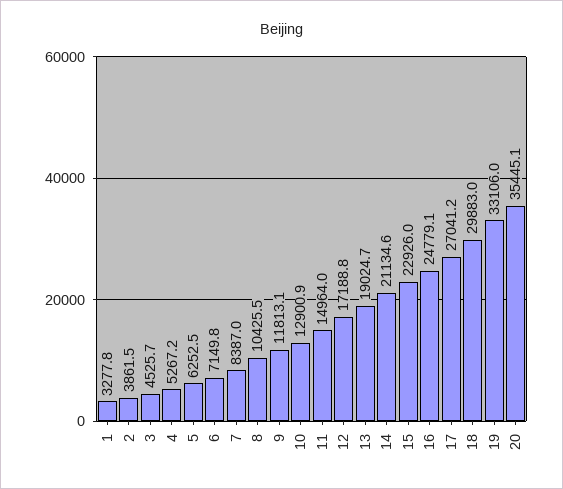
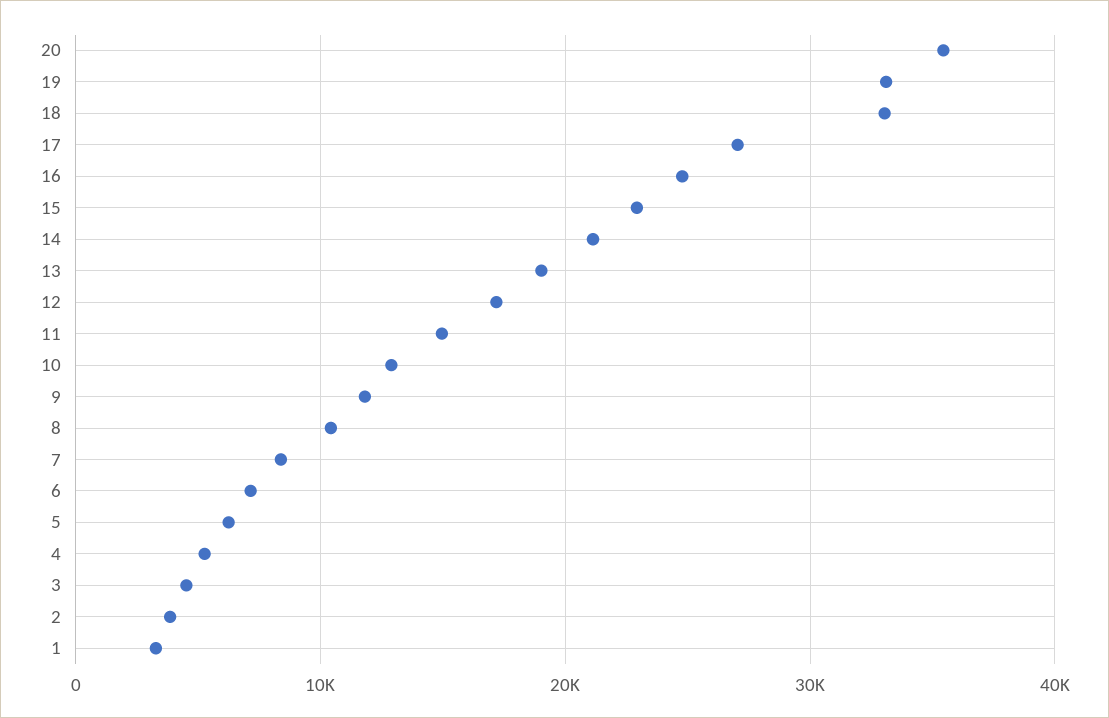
18: 29883 -> 33000

